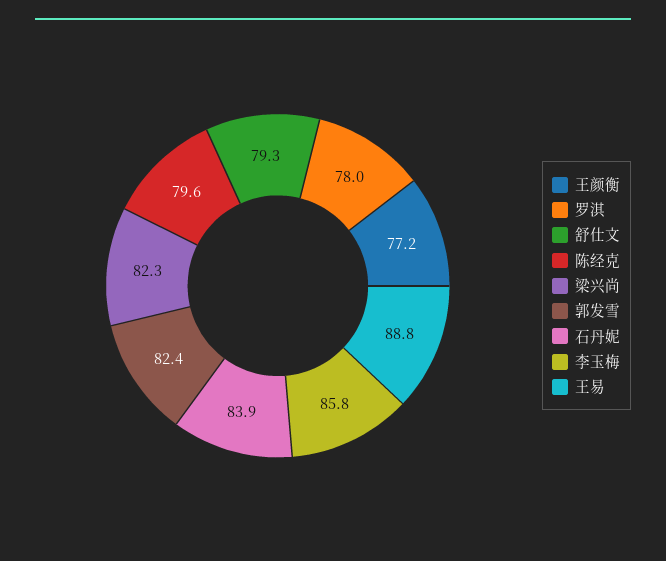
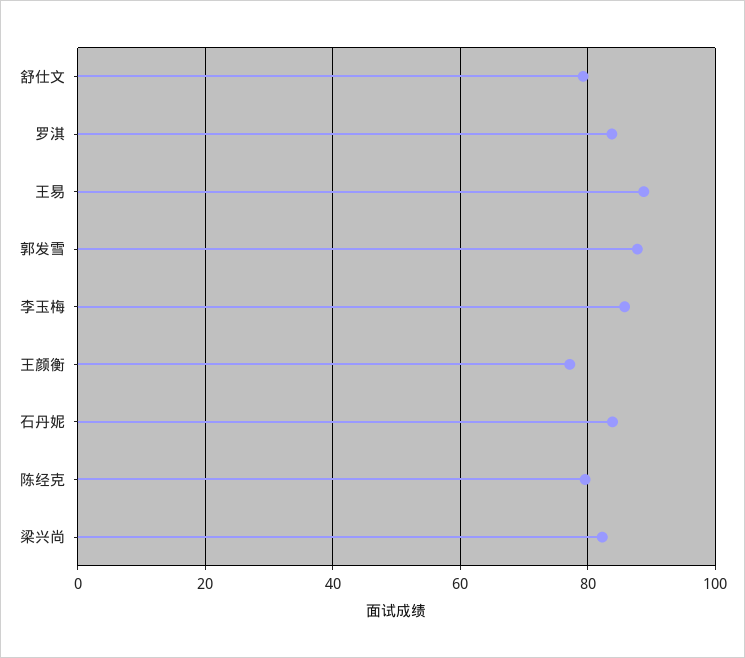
罗淇: 78 -> 84
郭发雪: 82.4 -> 88

